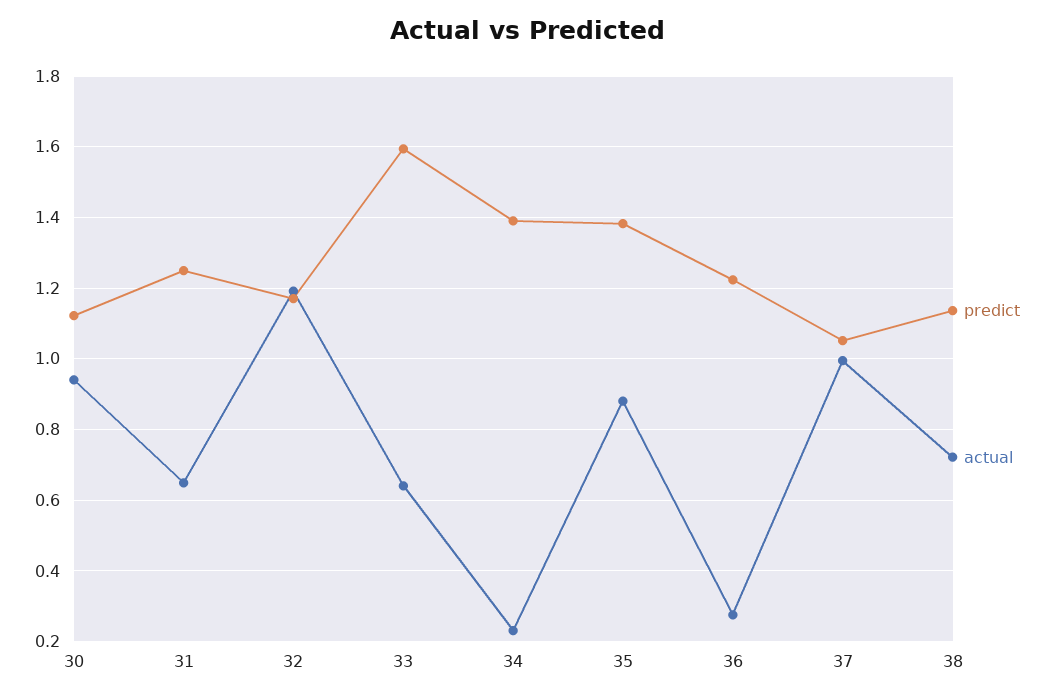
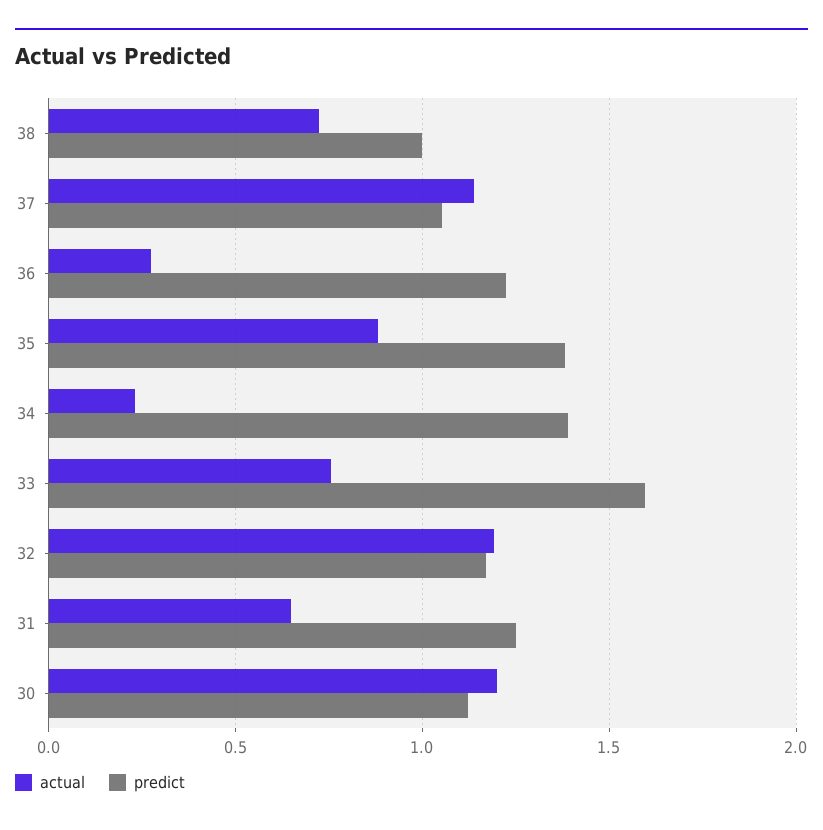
actual, 30: 0.94 -> 1.2
actual, 33: 0.64 -> 0.75
actual, 37: 1 -> 1.15
predict, 38: 1.14 -> 1

